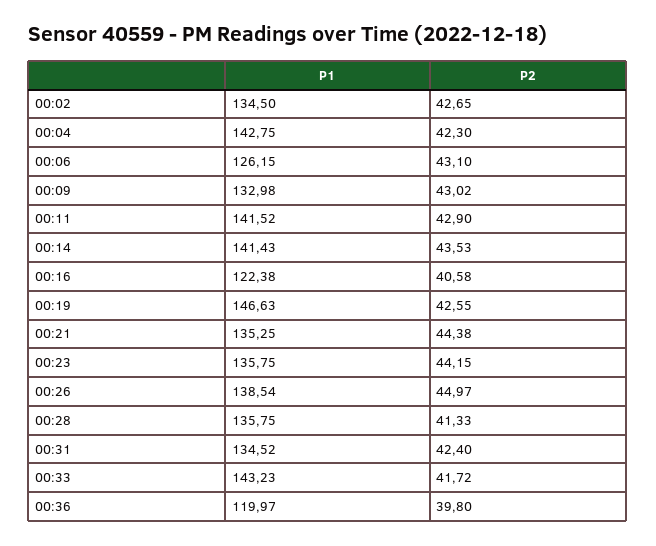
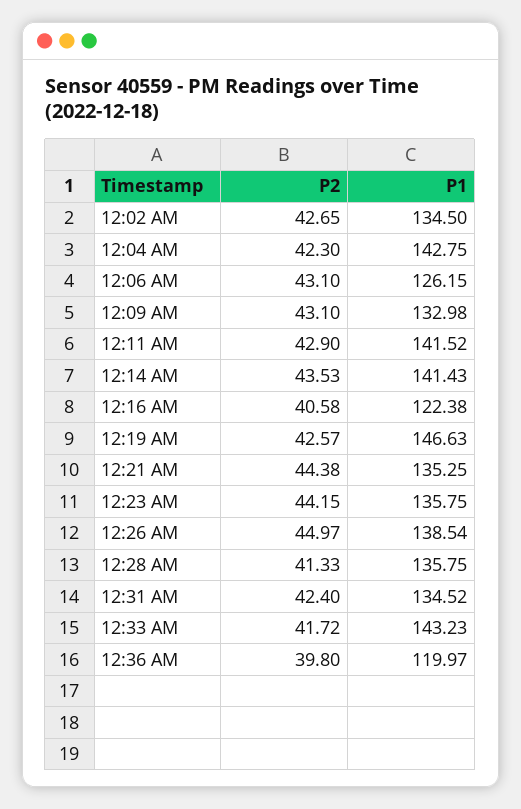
P2, 00:09: 43.02 -> 43.1
P2, 00:19: 42.55 -> 42.57

